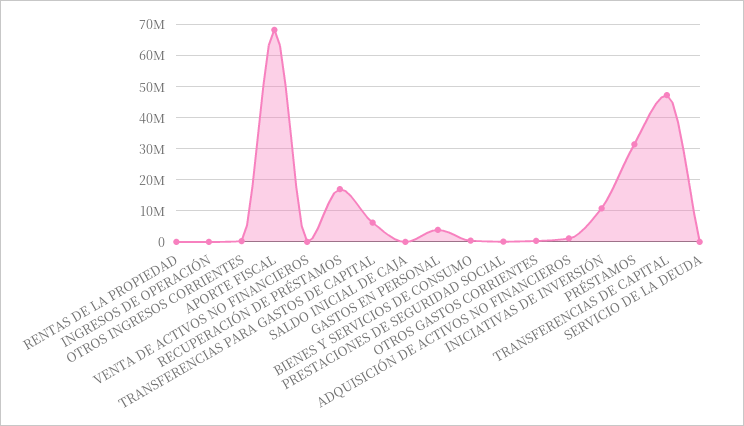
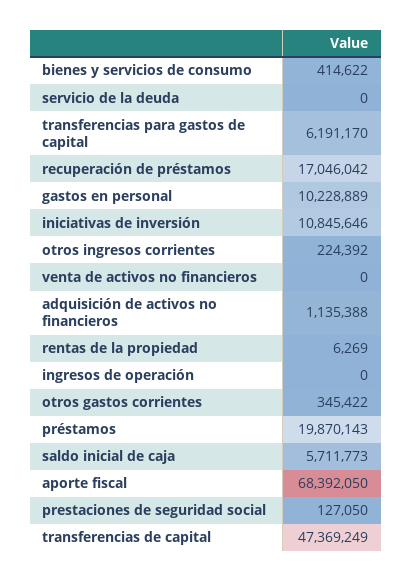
SALDO INICIAL DE CAJA: 0 -> 5711773
GASTOS EN PERSONAL: 4000000 -> 10228889
PRÉSTAMOS: 32000000 -> 19870143

